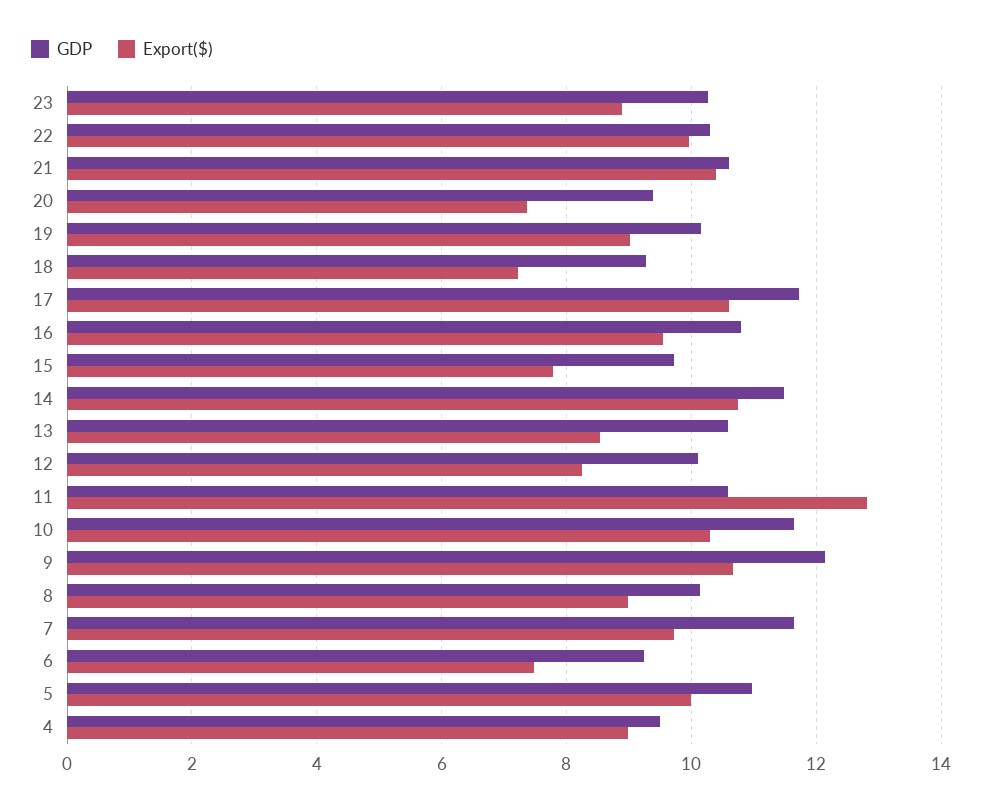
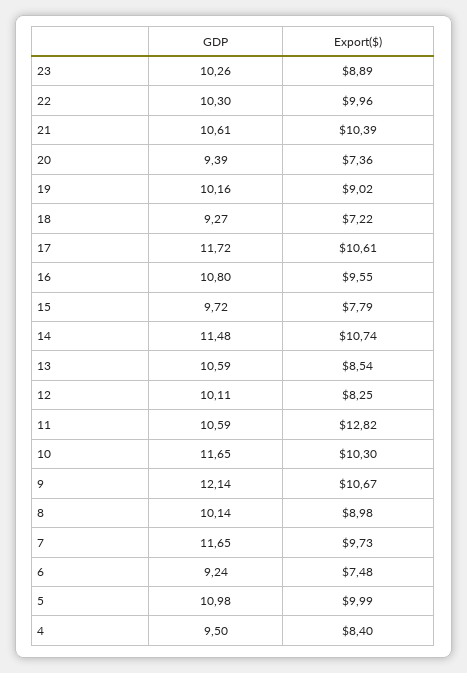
Export($), 4: 9 -> 8.4

